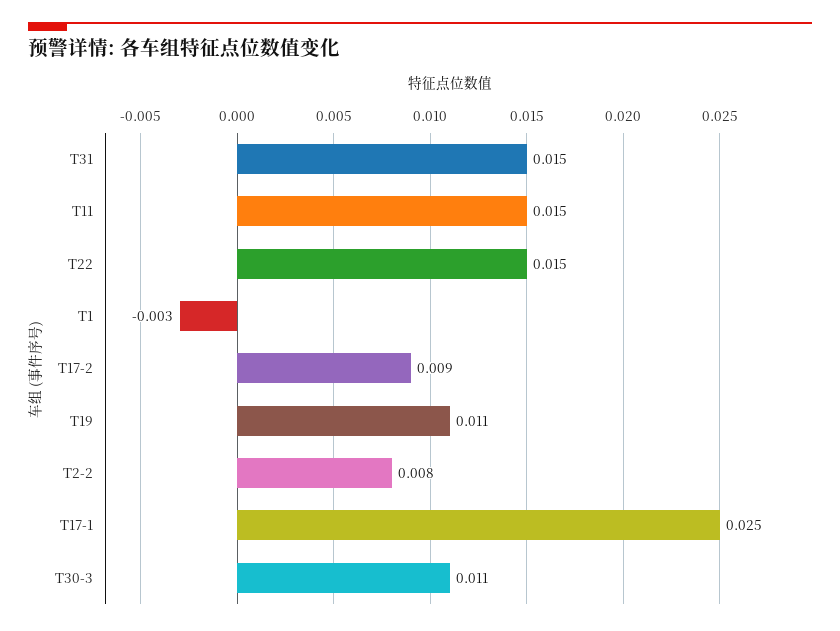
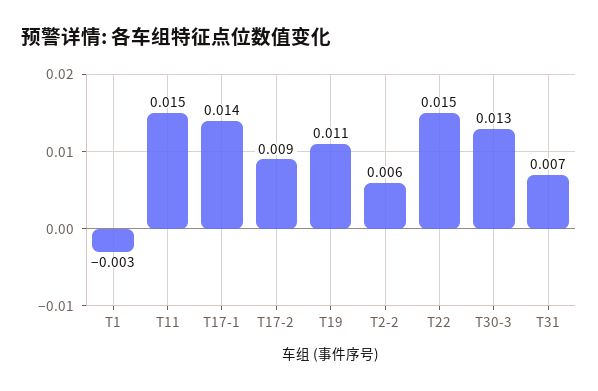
T31: 0.015 -> 0.007
T2-2: 0.008 -> 0.006
T17-1: 0.025 -> 0.014
T30-3: 0.011 -> 0.013

